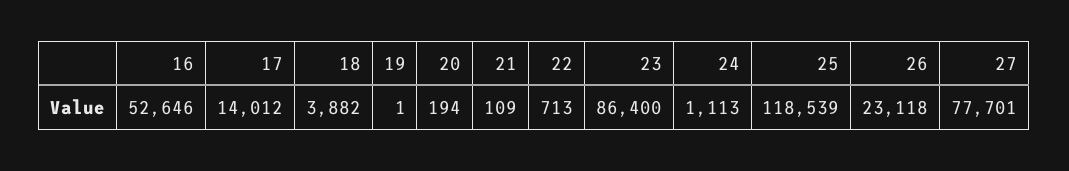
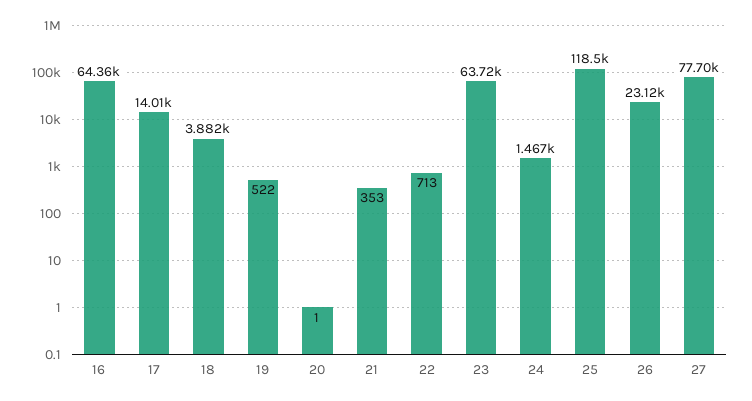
16: 52646 -> 64360
19: 1 -> 522
20: 194 -> 1
21: 109 -> 353
23: 86400 -> 63720
24: 1113 -> 1467

